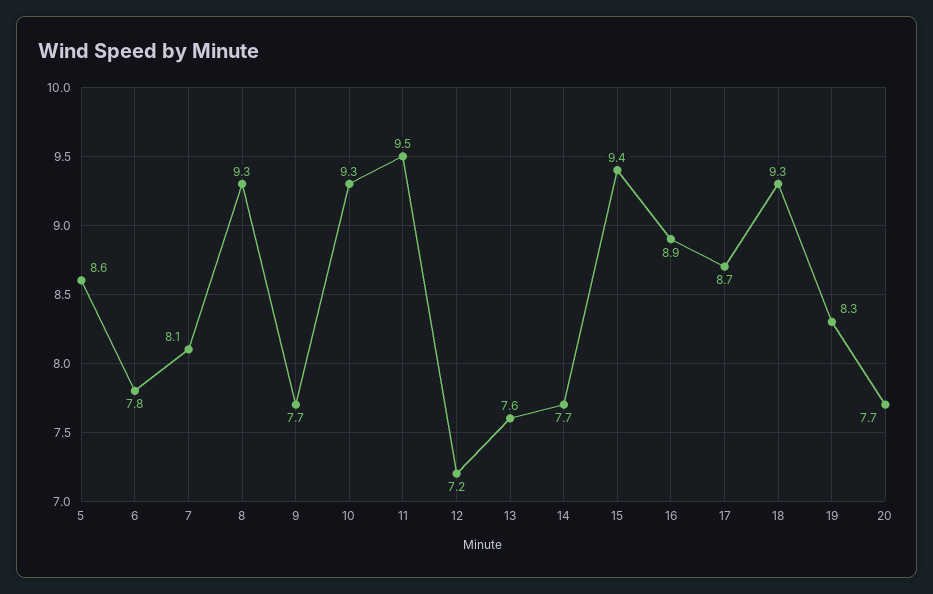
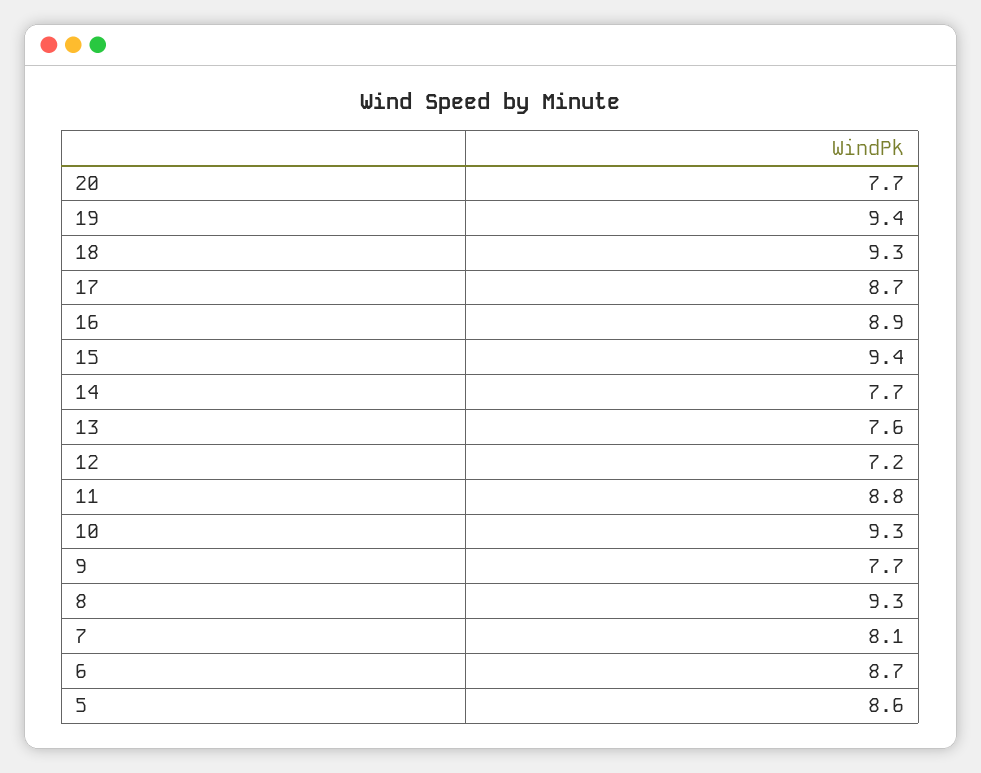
6: 7.8 -> 8.7
11: 9.5 -> 8.8
19: 8.3 -> 9.4

